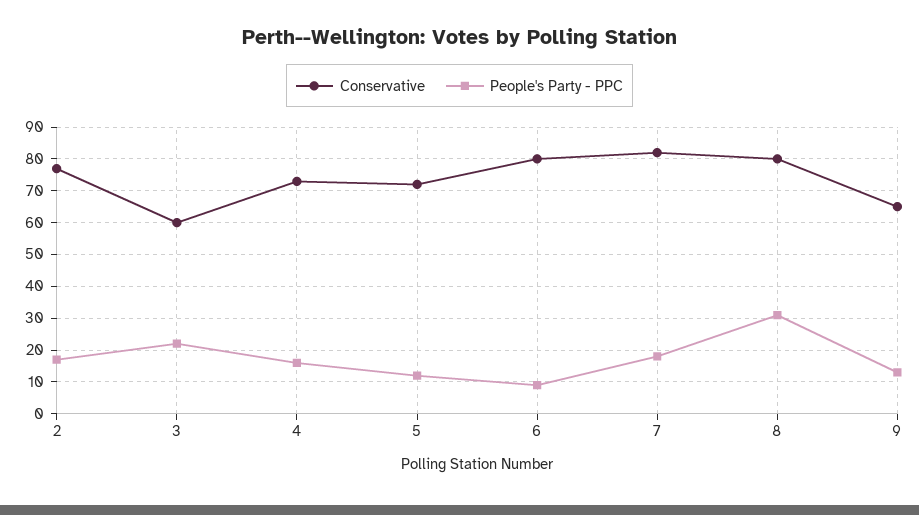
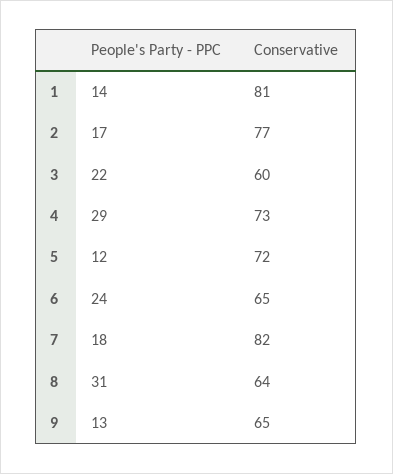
People's Party - PPC, 4: 15 -> 29
Conservative, 6: 80 -> 65
People's Party - PPC, 6: 10 -> 24
Conservative, 8: 80 -> 64
People's Party - PPC, 1: none -> 14
Conservative, 1: none -> 81

